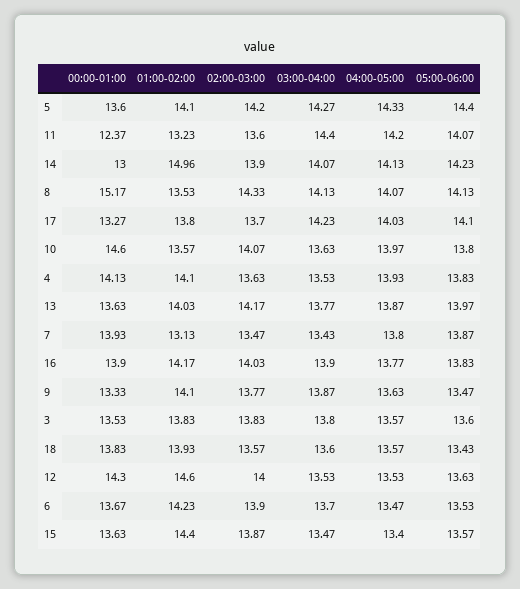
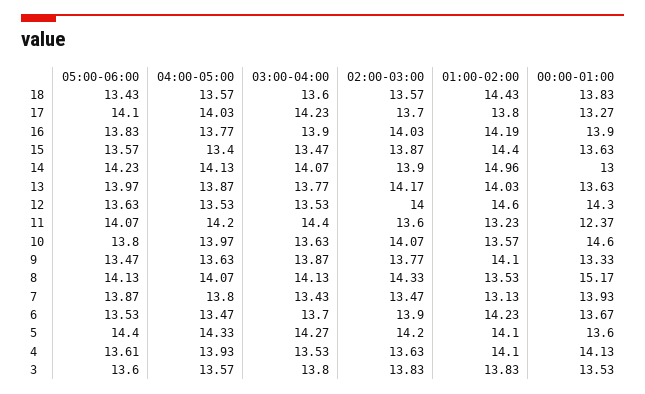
05:00-06:00, 4: 13.83 -> 13.61
01:00-02:00, 16: 14.17 -> 14.19
01:00-02:00, 18: 13.93 -> 14.43

